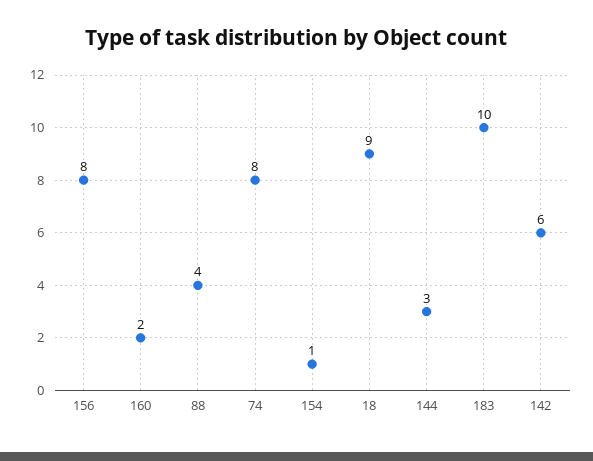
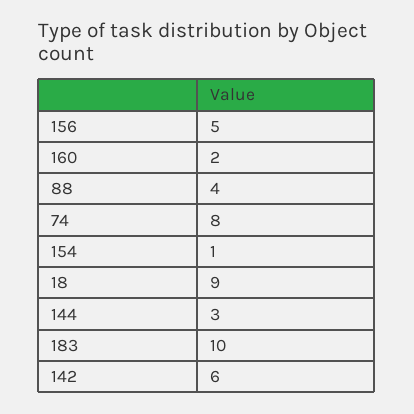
156: 8 -> 5

